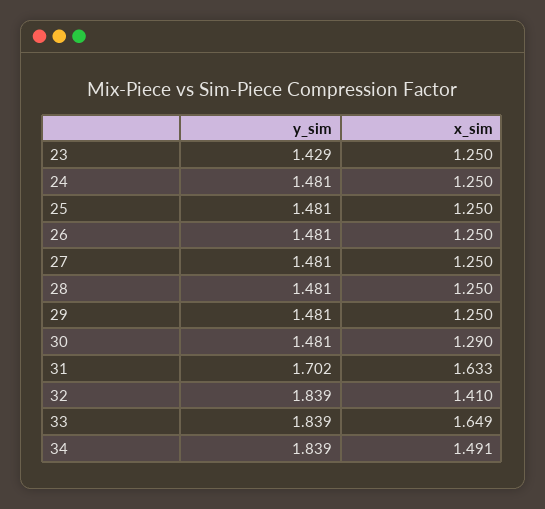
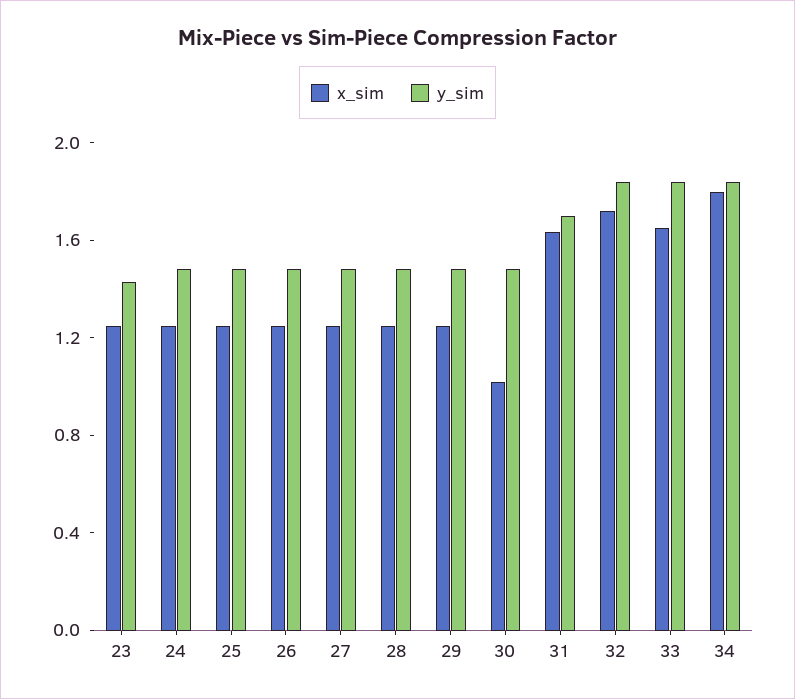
x_sim, 30: 1.29 -> 1
x_sim, 32: 1.41 -> 1.7
x_sim, 34: 1.491 -> 1.8

